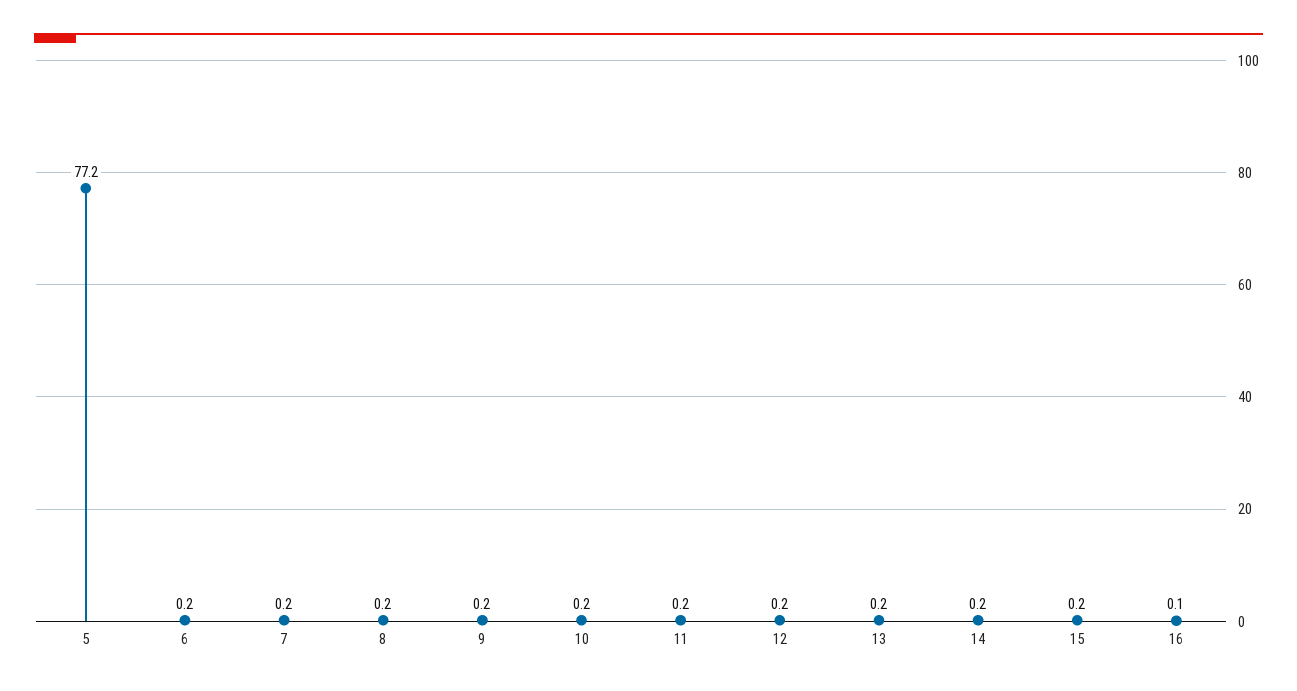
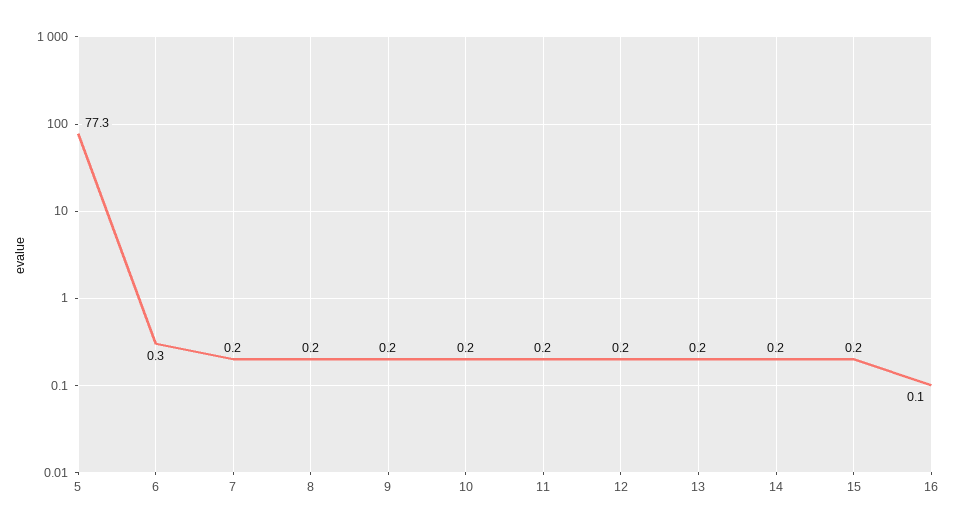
5: 77.2 -> 77.3
6: 0.2 -> 0.3

